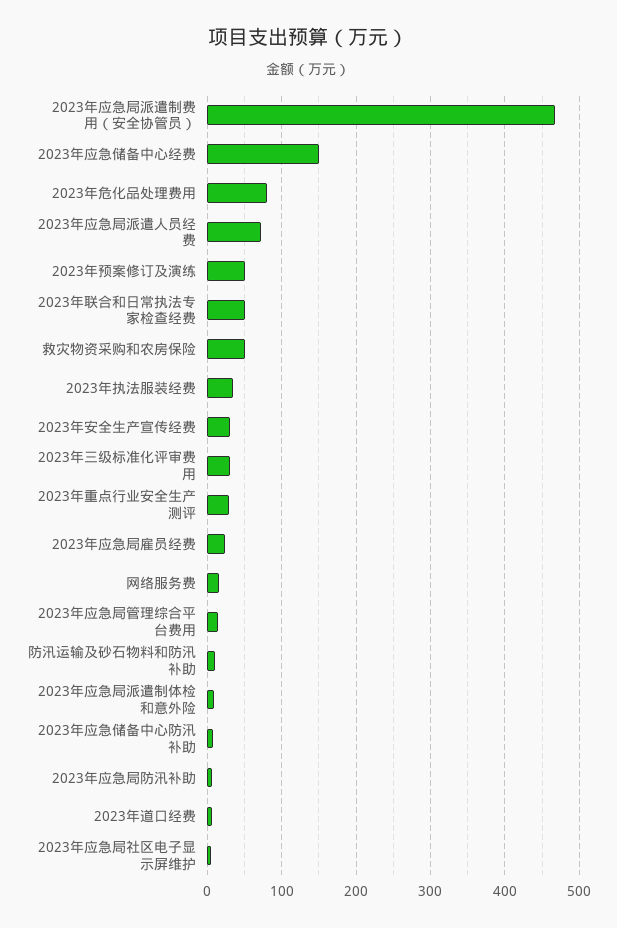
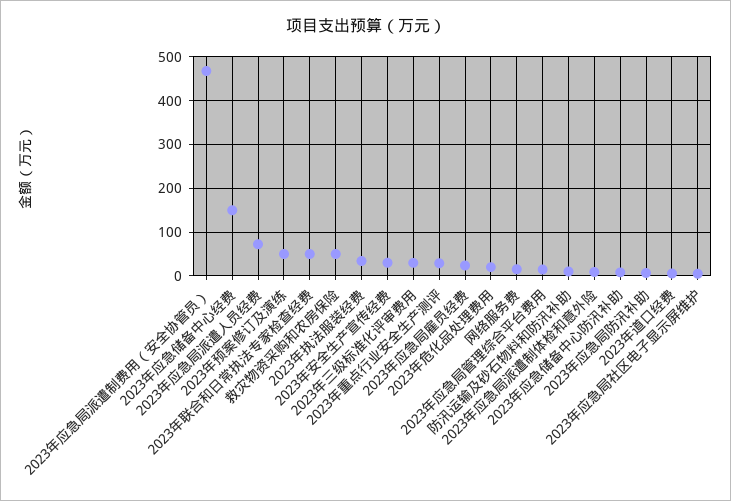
2023年危化品处理费用: 80 -> 20

